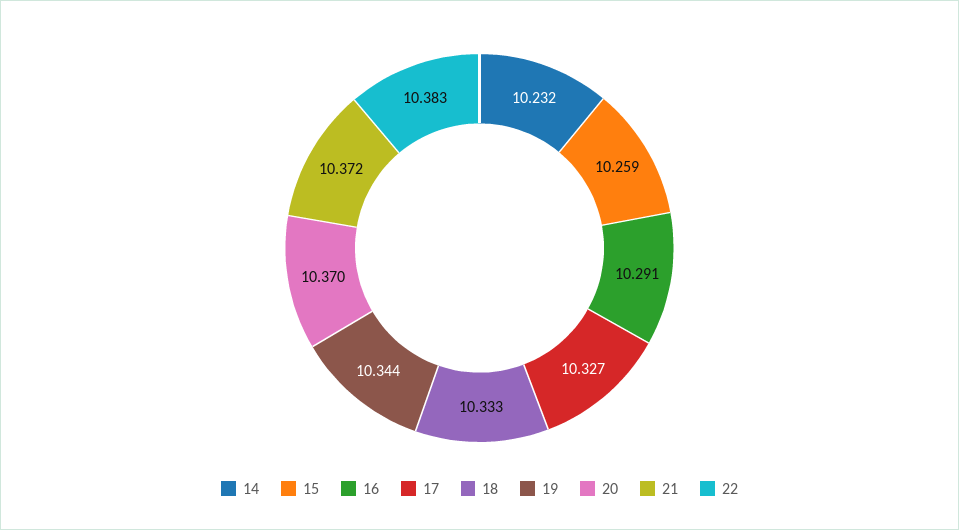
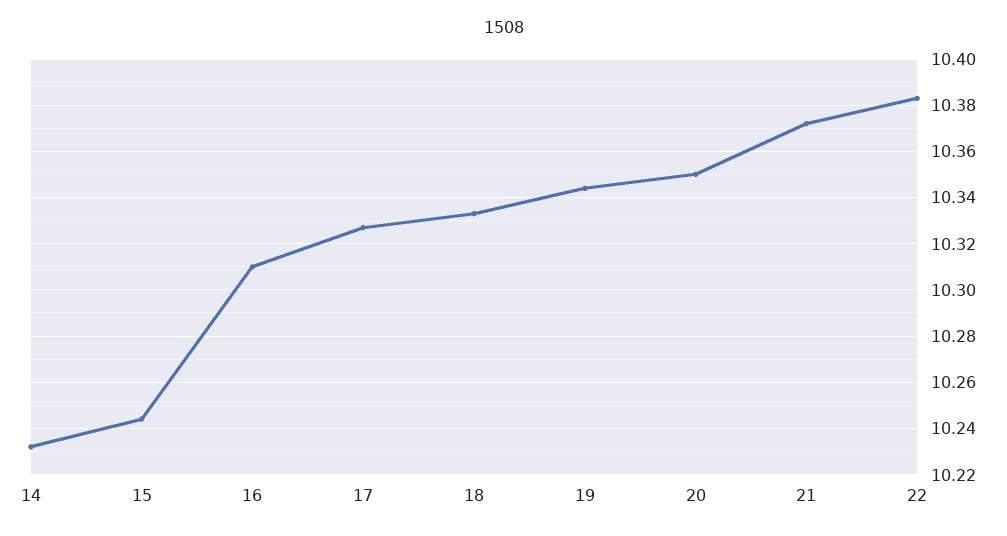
15: 10.259 -> 10.245
16: 10.291 -> 10.31
20: 10.37 -> 10.35

